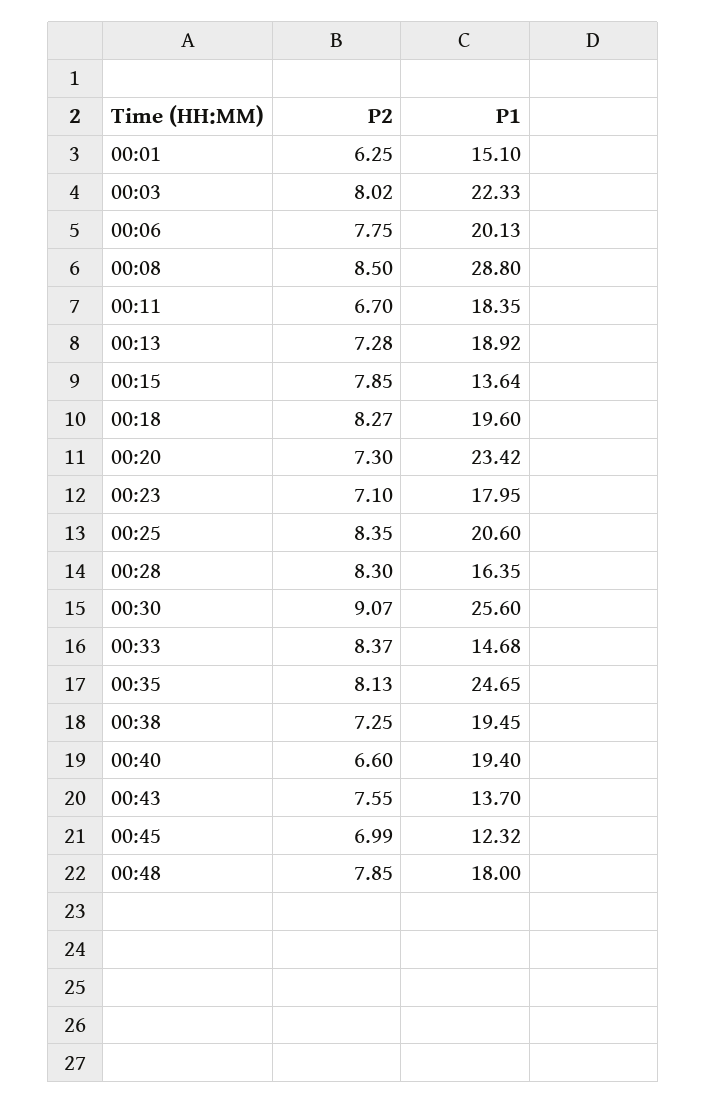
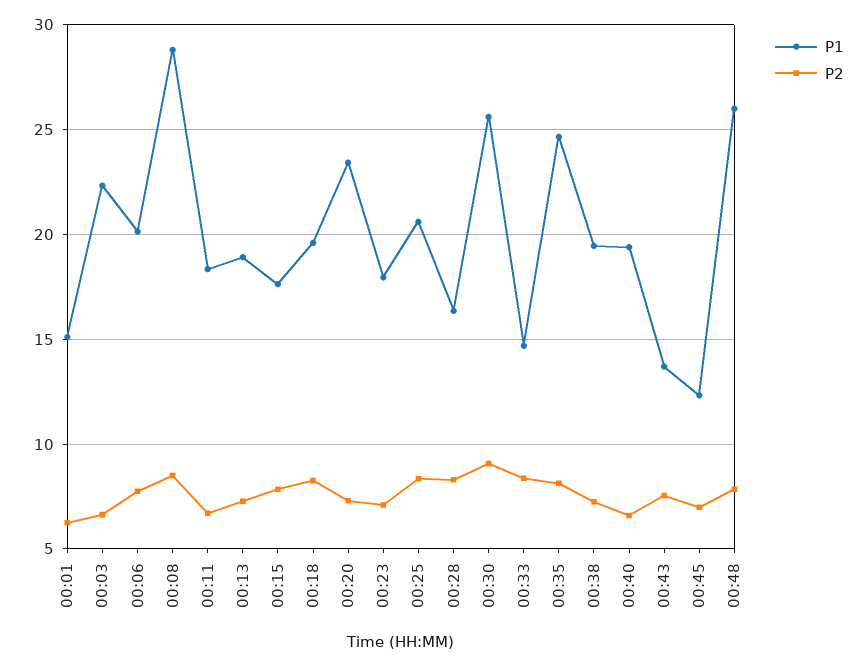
P2, 00:03: 8.02 -> 6.5
P1, 00:15: 13.64 -> 17.5
P1, 00:48: 18 -> 26

